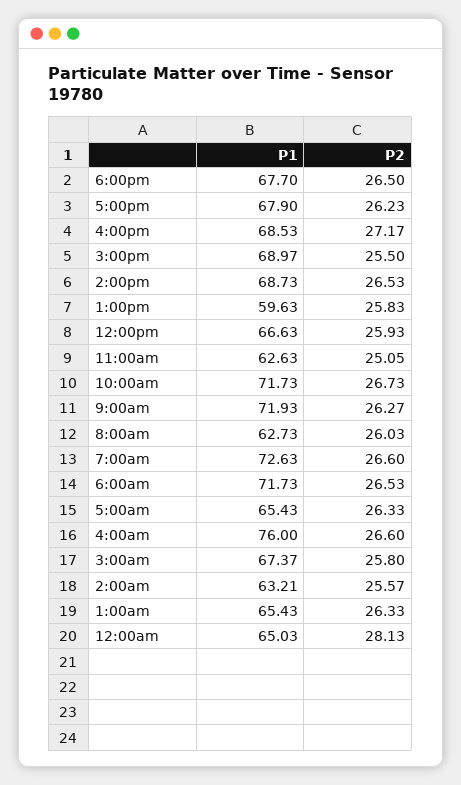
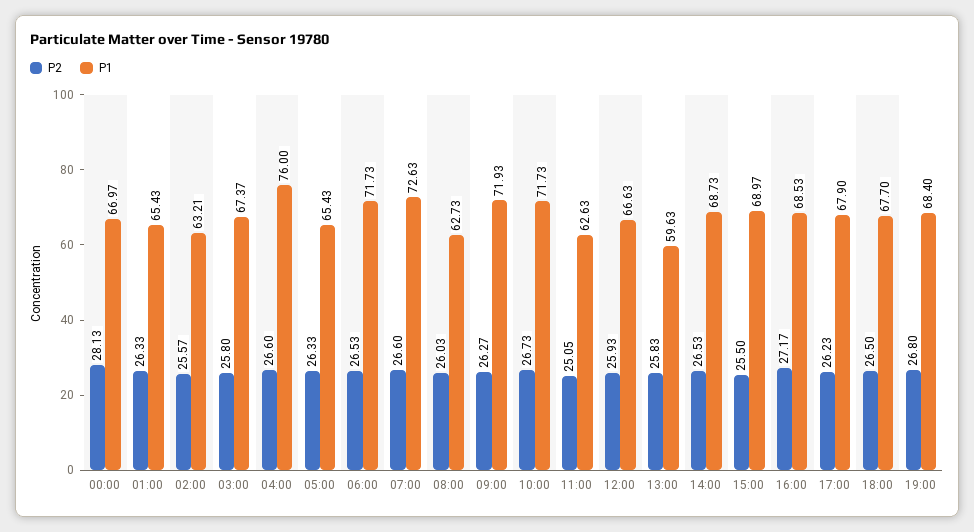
P1, 12:00am: 65.03 -> 66.97
P2, 19:00: none -> 26.8
P1, 19:00: none -> 68.4

